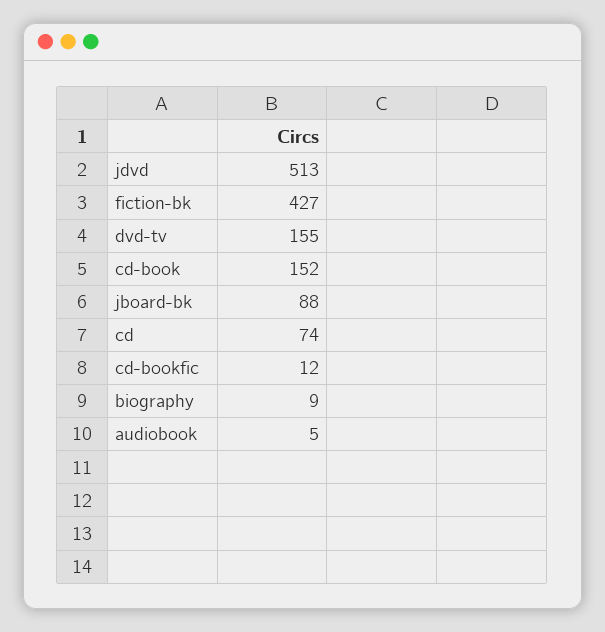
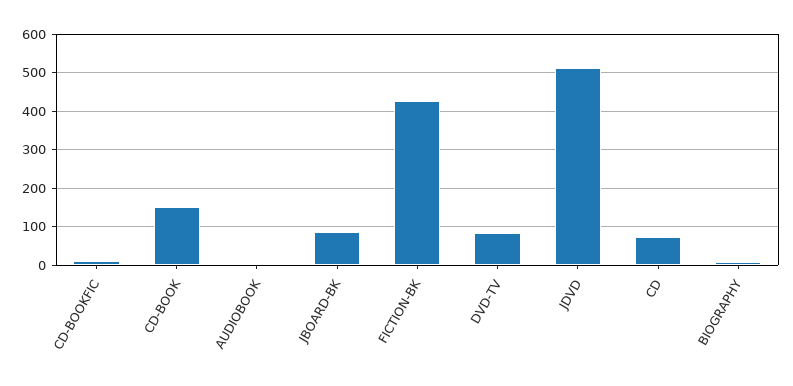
dvd-tv: 155 -> 80

